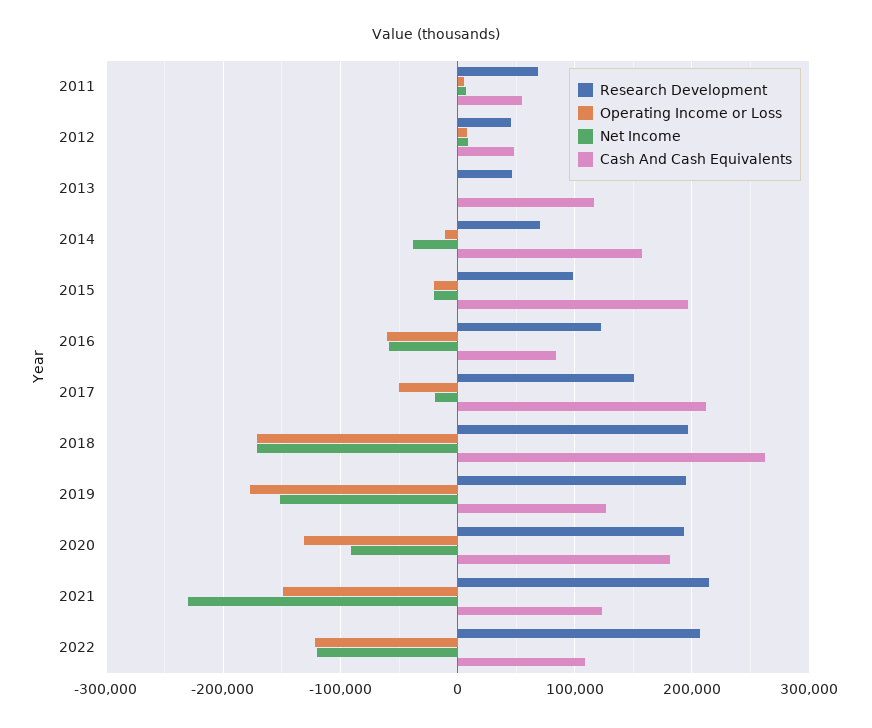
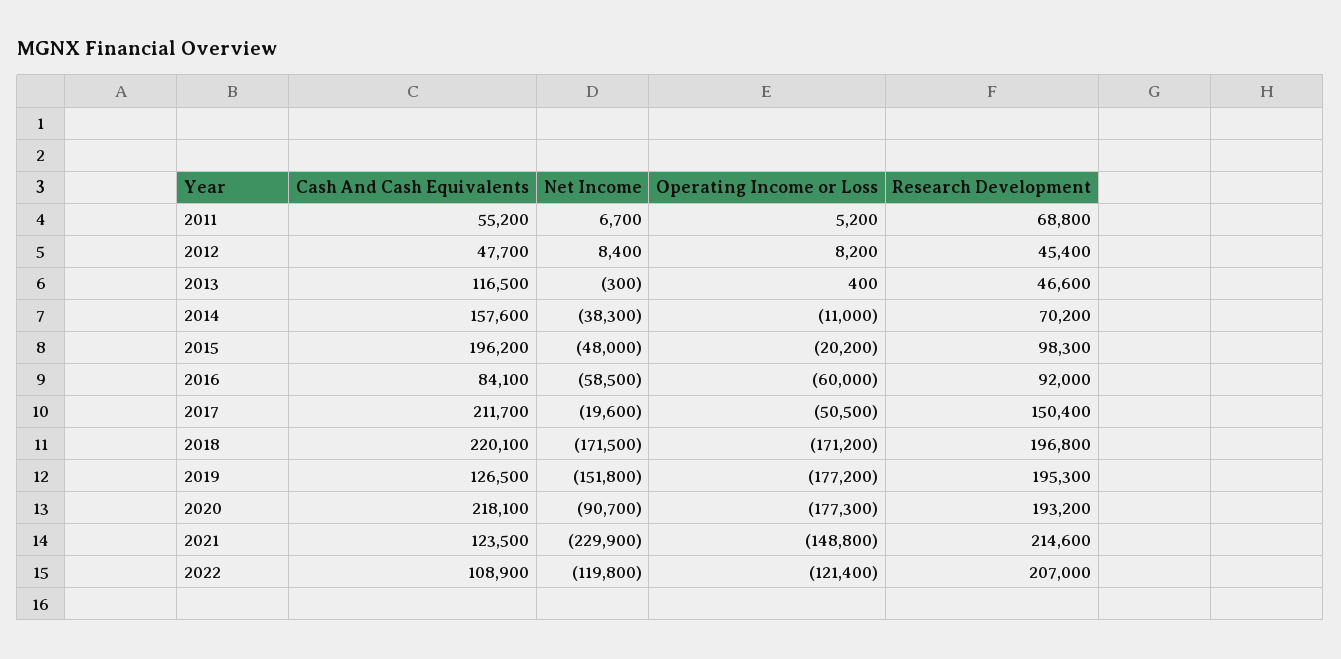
Net Income, 2015: -20000 -> -48000
Research Development, 2016: 120000 -> 92000
Cash And Cash Equivalents, 2018: 260000 -> 220100
Operating Income or Loss, 2020: -130000 -> -177300
Cash And Cash Equivalents, 2020: 180000 -> 218100

